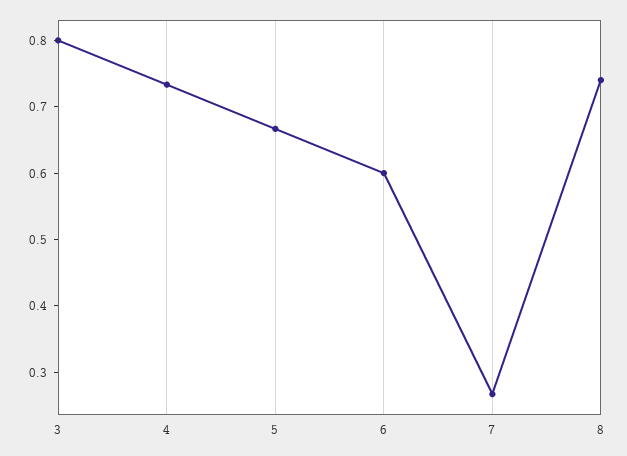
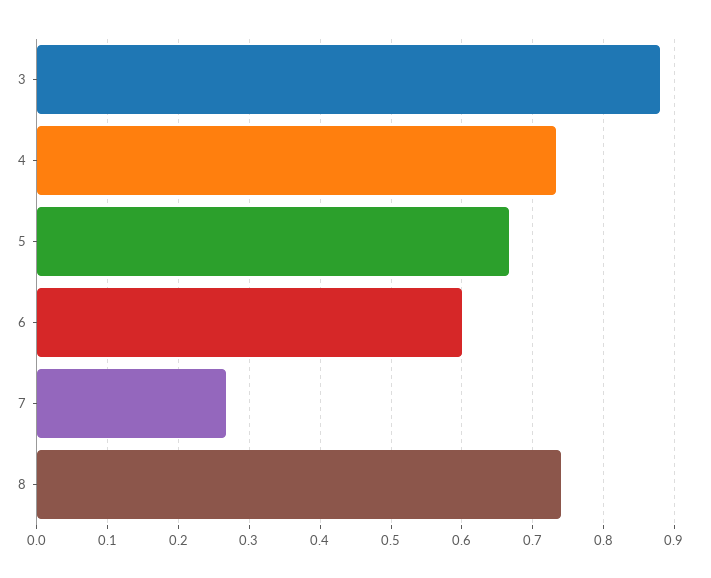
3: 0.8 -> 0.88

